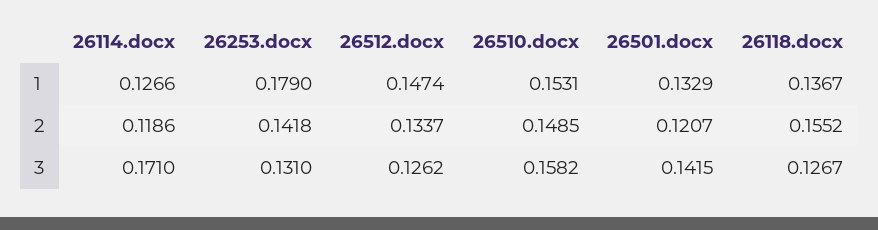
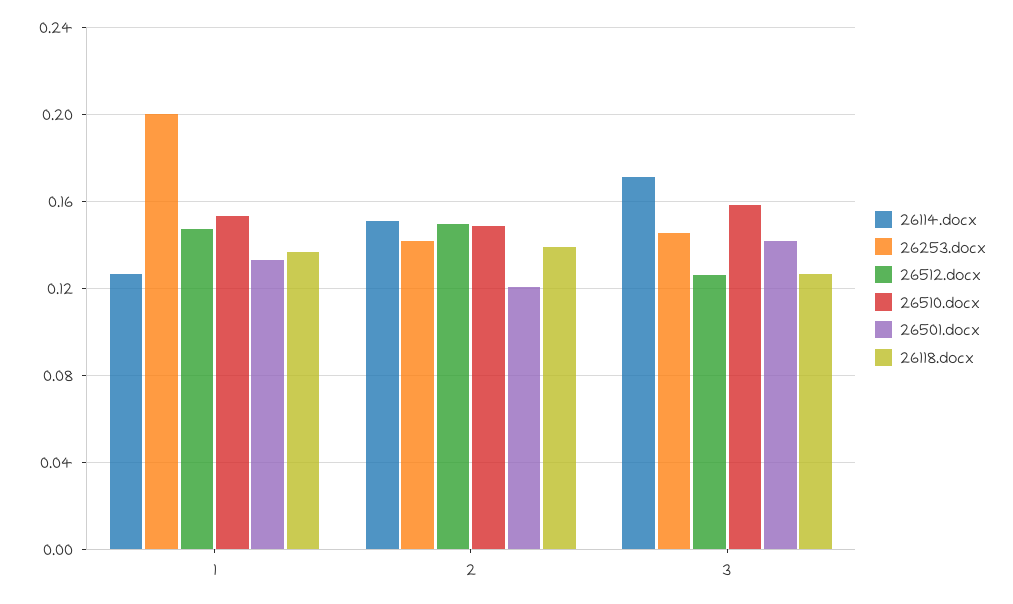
26253.docx, 1: 0.179 -> 0.2
26114.docx, 2: 0.1186 -> 0.15
26512.docx, 2: 0.1337 -> 0.15
26118.docx, 2: 0.1552 -> 0.14
26253.docx, 3: 0.131 -> 0.145

